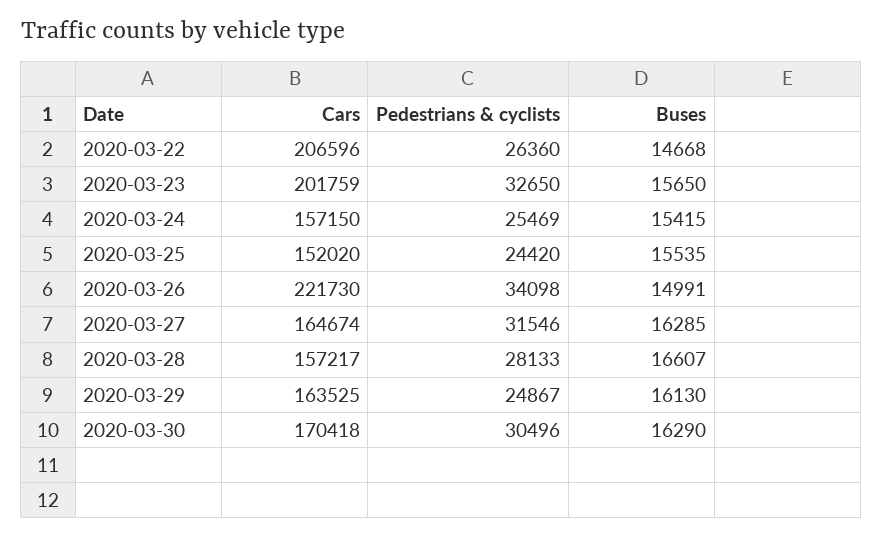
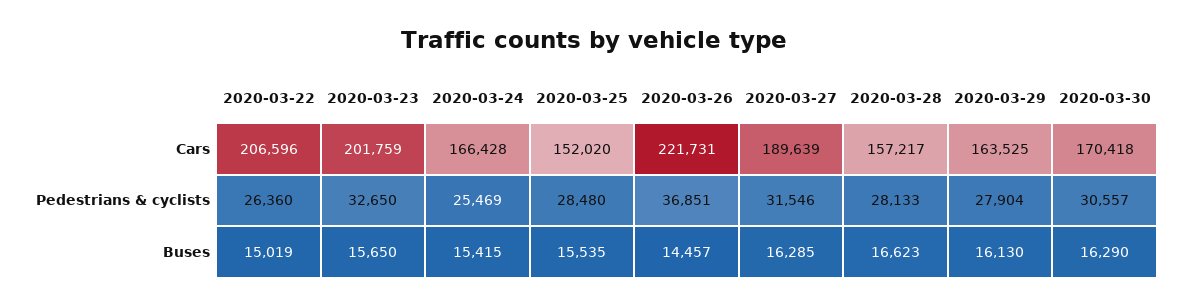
Buses, 2020-03-22: 14668 -> 15019
Cars, 2020-03-24: 157150 -> 166428
Pedestrians & cyclists, 2020-03-25: 24420 -> 28480
Cars, 2020-03-26: 221730 -> 221731
Pedestrians & cyclists, 2020-03-26: 34098 -> 36851
Buses, 2020-03-26: 14991 -> 14457
Cars, 2020-03-27: 164674 -> 189639
Buses, 2020-03-28: 16607 -> 16623
Pedestrians & cyclists, 2020-03-29: 24867 -> 27904
Pedestrians & cyclists, 2020-03-30: 30496 -> 30557

